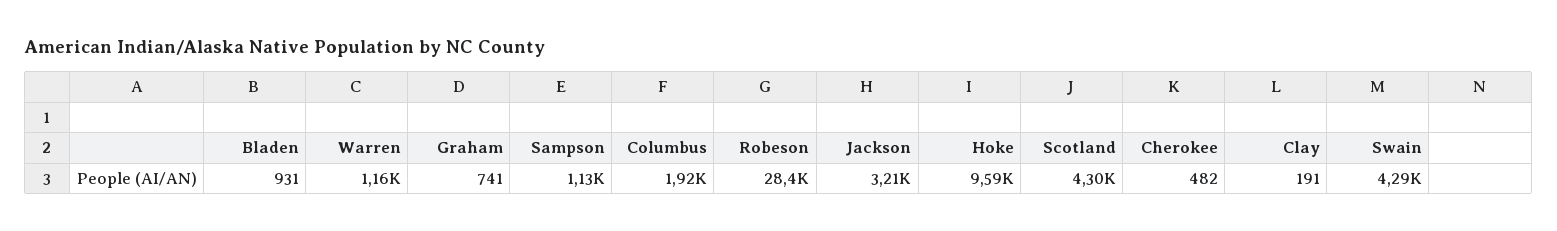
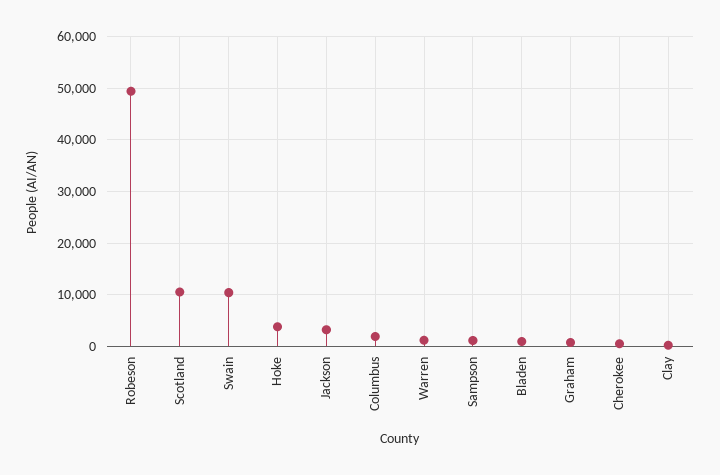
Robeson: 28400 -> 50000
Hoke: 9590 -> 4000
Scotland: 4300 -> 10000
Swain: 4290 -> 10000

